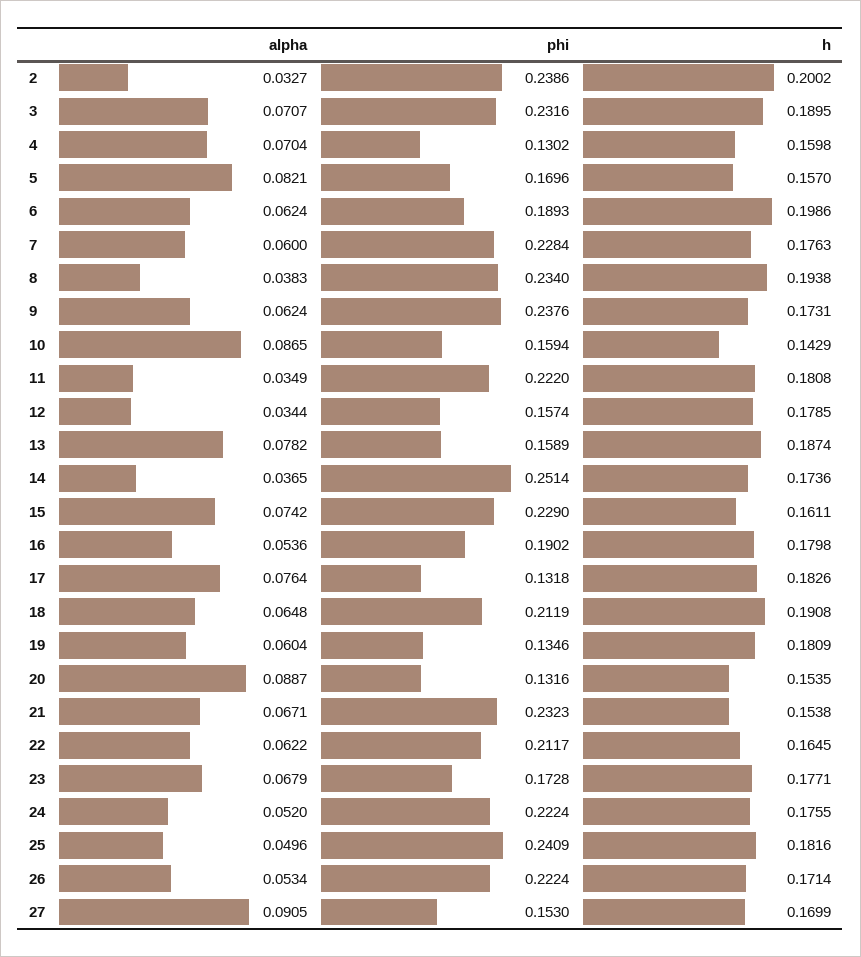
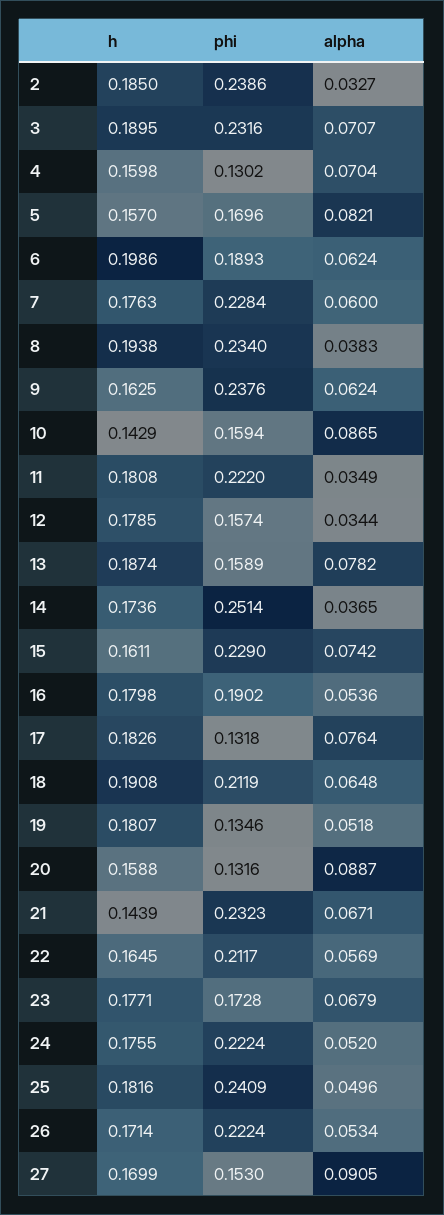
h, 2: 0.2002 -> 0.185
h, 9: 0.1731 -> 0.1625
alpha, 19: 0.0604 -> 0.0518
h, 19: 0.1809 -> 0.1807
h, 20: 0.1535 -> 0.1588
h, 21: 0.1538 -> 0.1439
alpha, 22: 0.0622 -> 0.0569

